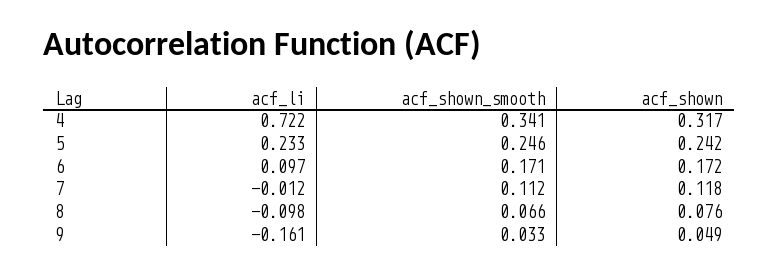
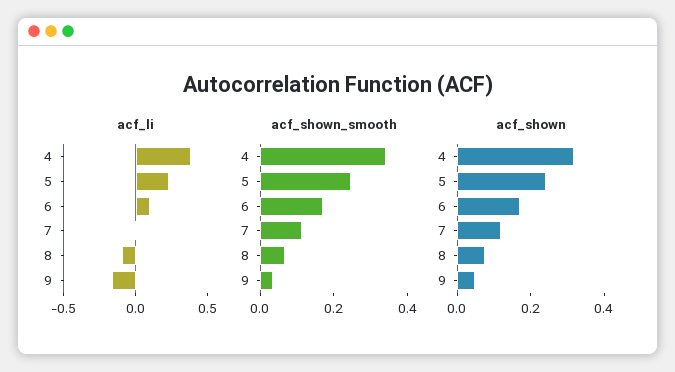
acf_li, 4: 0.722 -> 0.4

